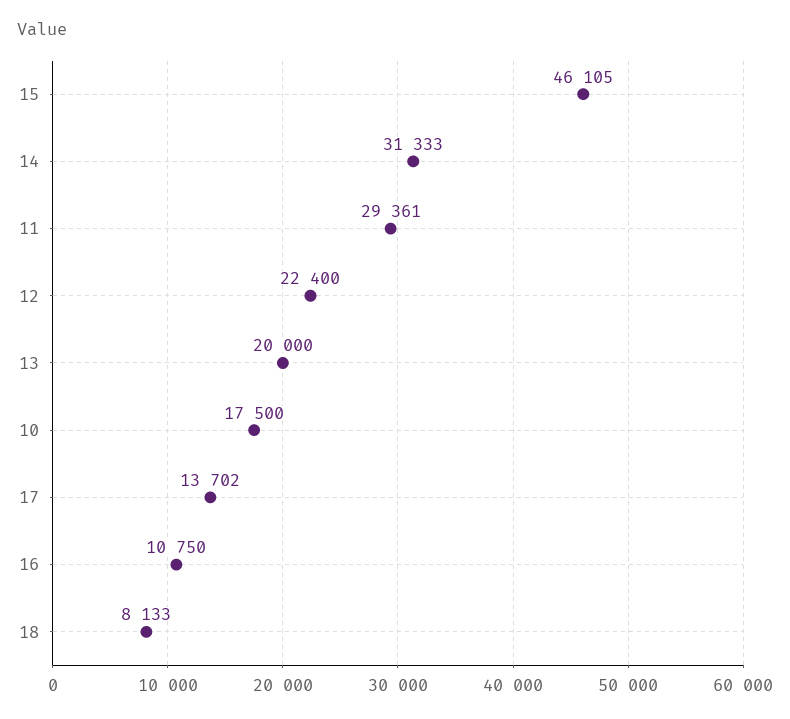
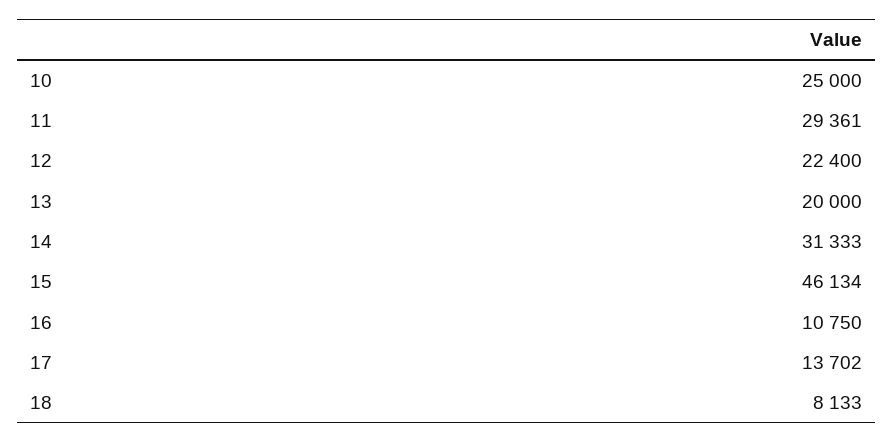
15: 46105 -> 46134
10: 17500 -> 25000

